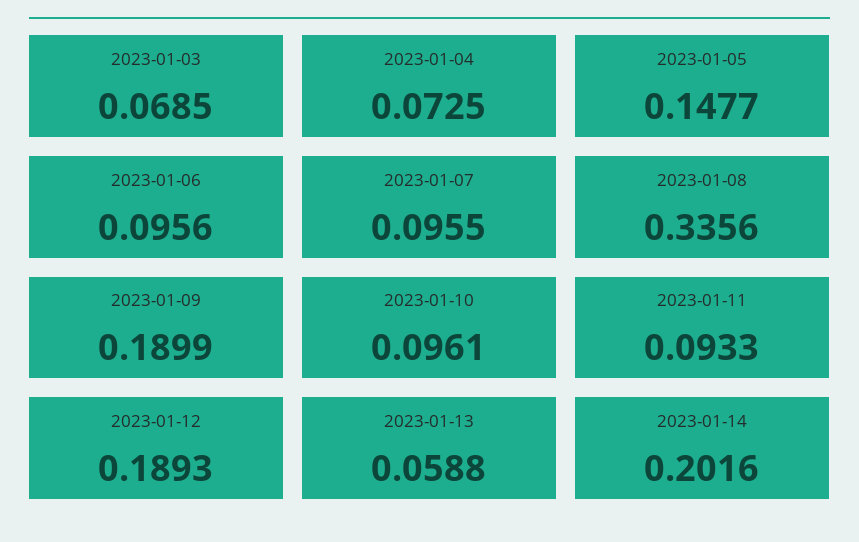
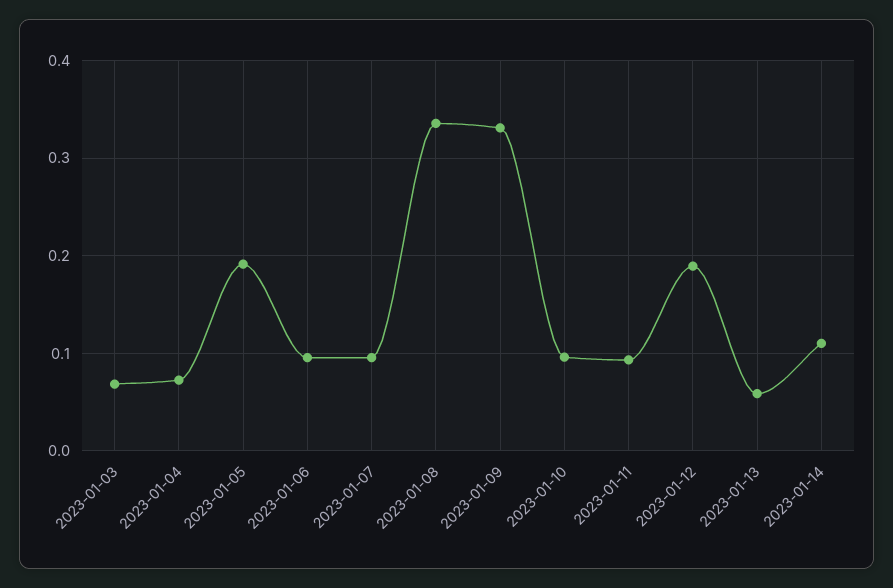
2023-01-05: 0.1477 -> 0.19
2023-01-09: 0.1899 -> 0.33
2023-01-14: 0.2016 -> 0.11

